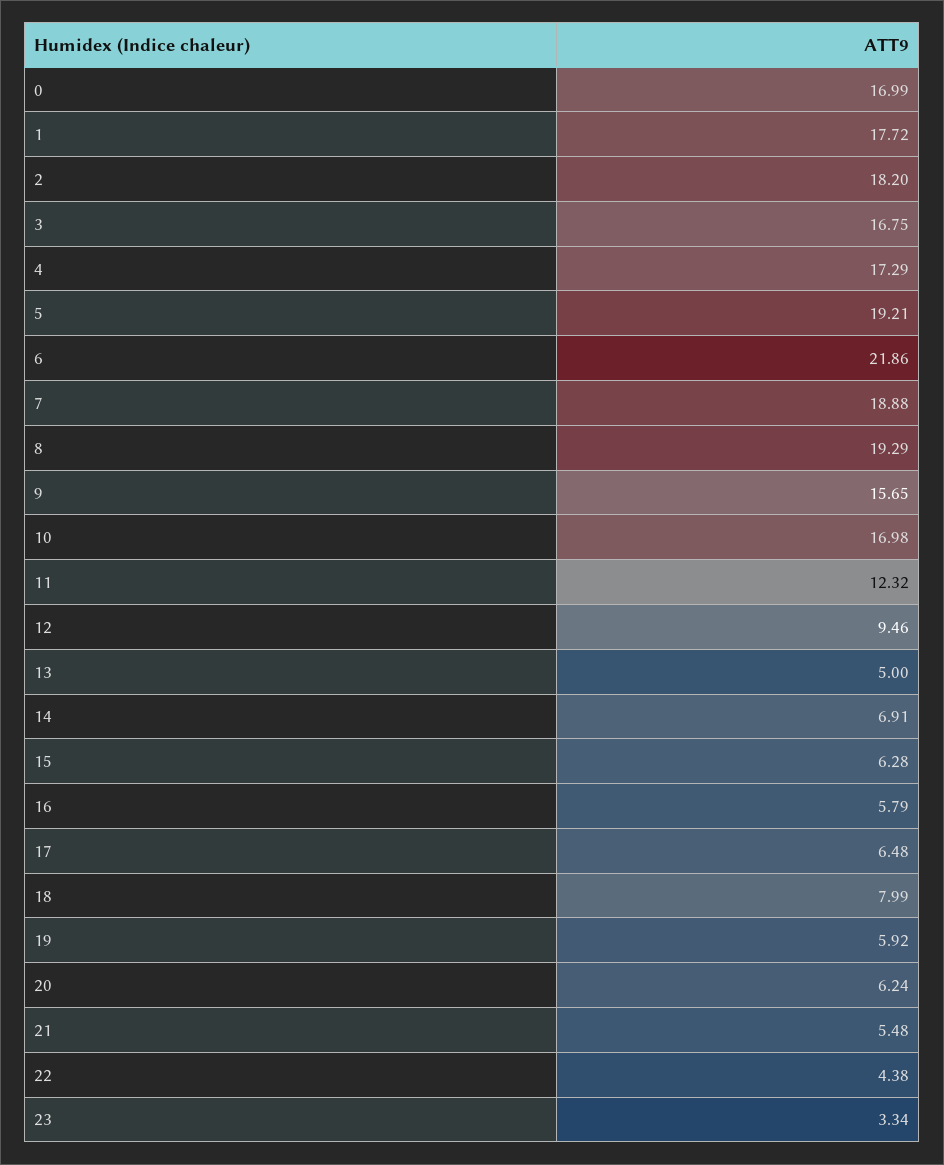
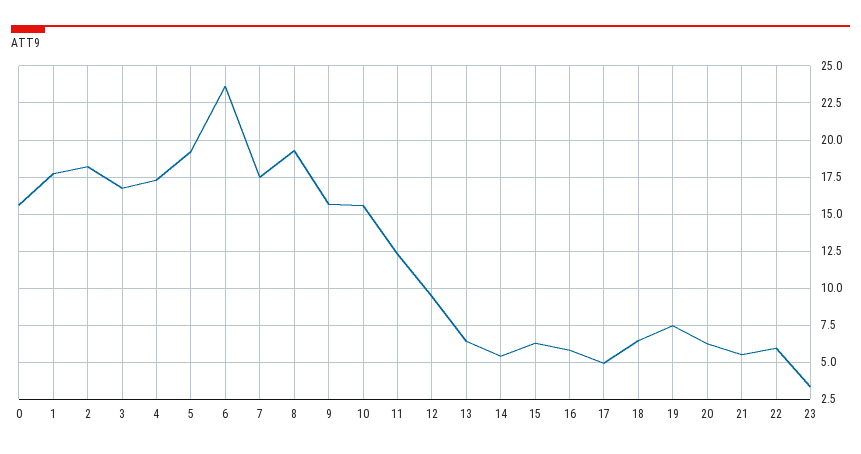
0: 16.99 -> 15.5
6: 21.86 -> 23.5
7: 18.88 -> 17.5
10: 16.98 -> 15.5
13: 5 -> 6.5
14: 6.91 -> 5.5
17: 6.48 -> 5
18: 7.99 -> 6.5
19: 5.92 -> 7.5
22: 4.38 -> 6

